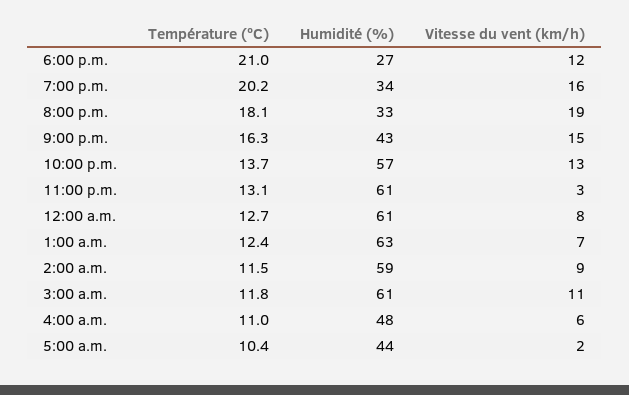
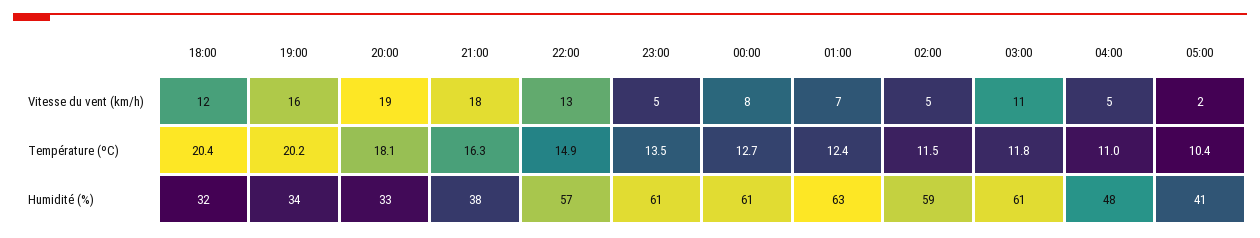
Température (ºC), 6:00 p.m.: 21 -> 20.4
Humidité (%), 6:00 p.m.: 27 -> 32
Humidité (%), 9:00 p.m.: 43 -> 38
Vitesse du vent (km/h), 9:00 p.m.: 15 -> 18
Température (ºC), 10:00 p.m.: 13.7 -> 14.9
Température (ºC), 11:00 p.m.: 13.1 -> 13.5
Vitesse du vent (km/h), 11:00 p.m.: 3 -> 5
Vitesse du vent (km/h), 2:00 a.m.: 9 -> 5
Vitesse du vent (km/h), 4:00 a.m.: 6 -> 5
Humidité (%), 5:00 a.m.: 44 -> 41

